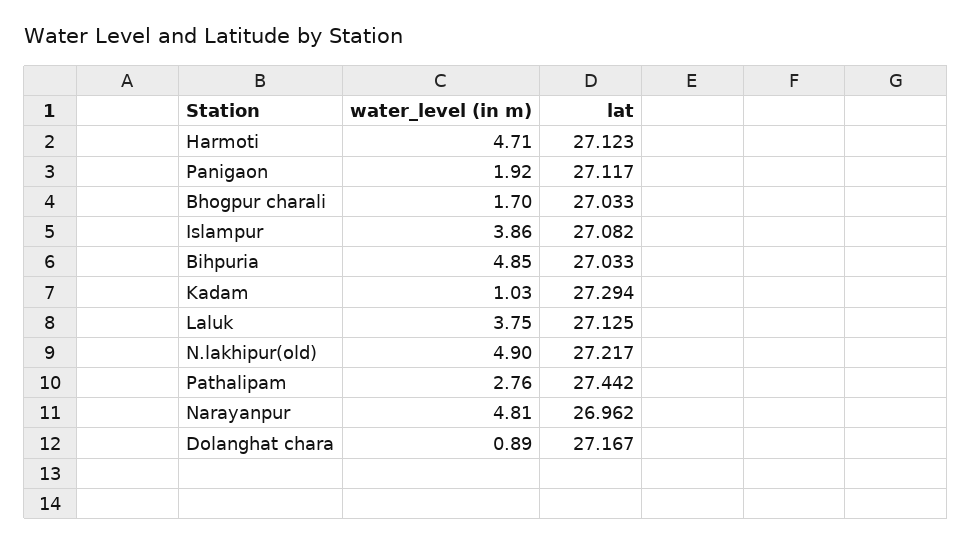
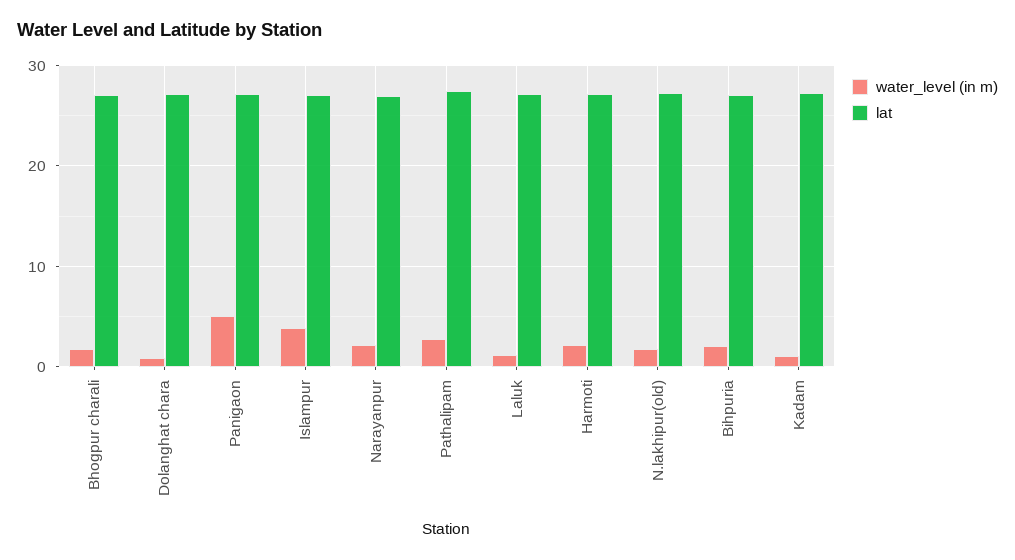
water_level (in m), Harmoti: 4.71 -> 2
water_level (in m), Panigaon: 1.92 -> 5
water_level (in m), Bihpuria: 4.85 -> 2
water_level (in m), Laluk: 3.75 -> 1
water_level (in m), N.lakhipur(old): 4.9 -> 2
water_level (in m), Narayanpur: 4.81 -> 2

